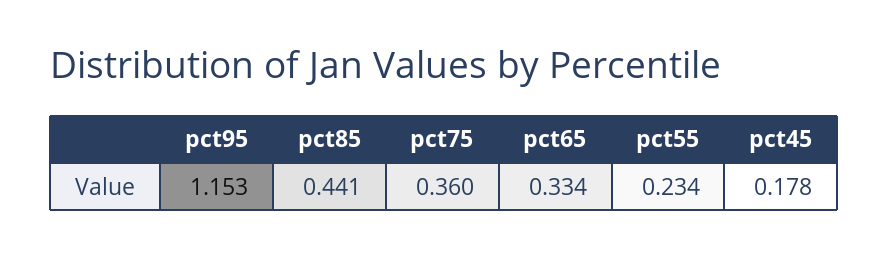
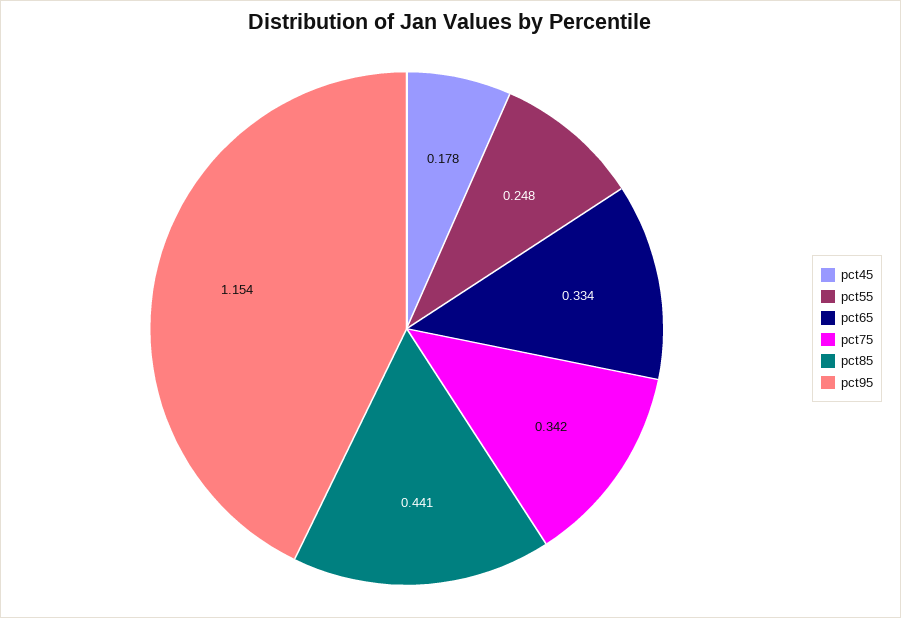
pct95: 1.153 -> 1.154
pct75: 0.36 -> 0.342
pct55: 0.234 -> 0.248

